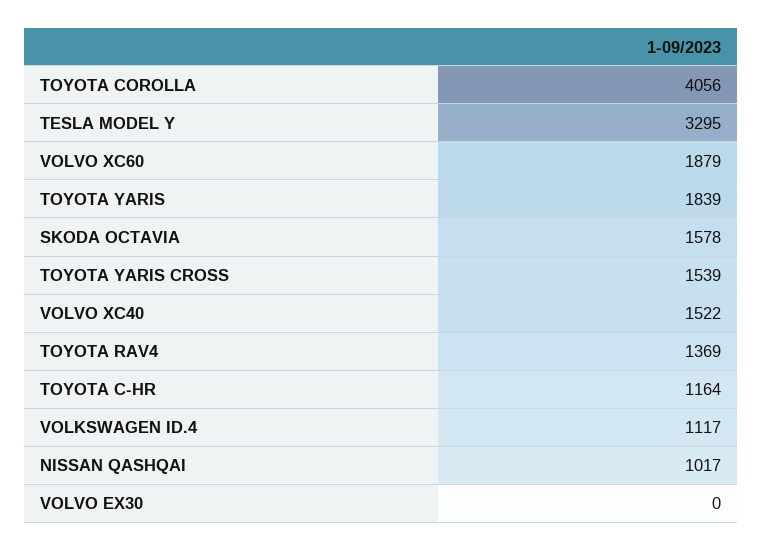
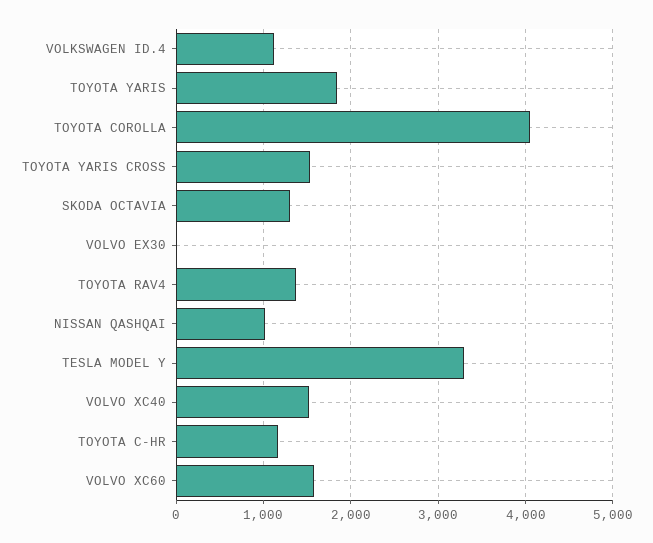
VOLVO XC60: 1879 -> 1600
SKODA OCTAVIA: 1578 -> 1300

